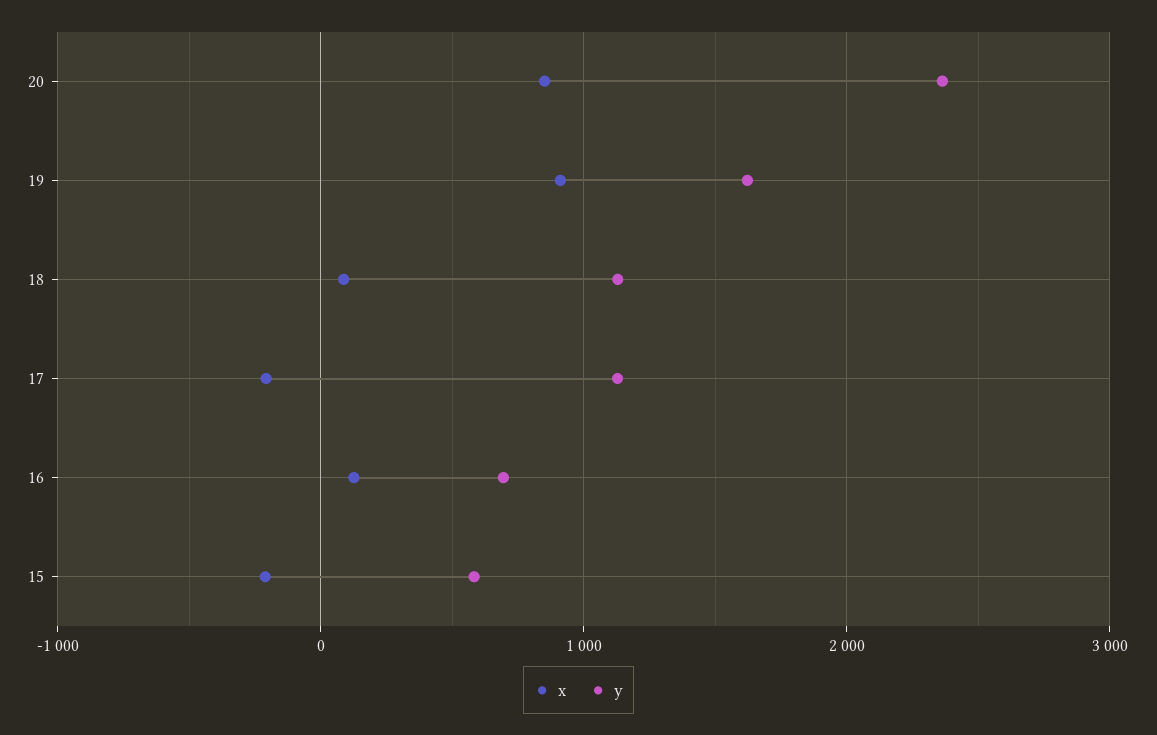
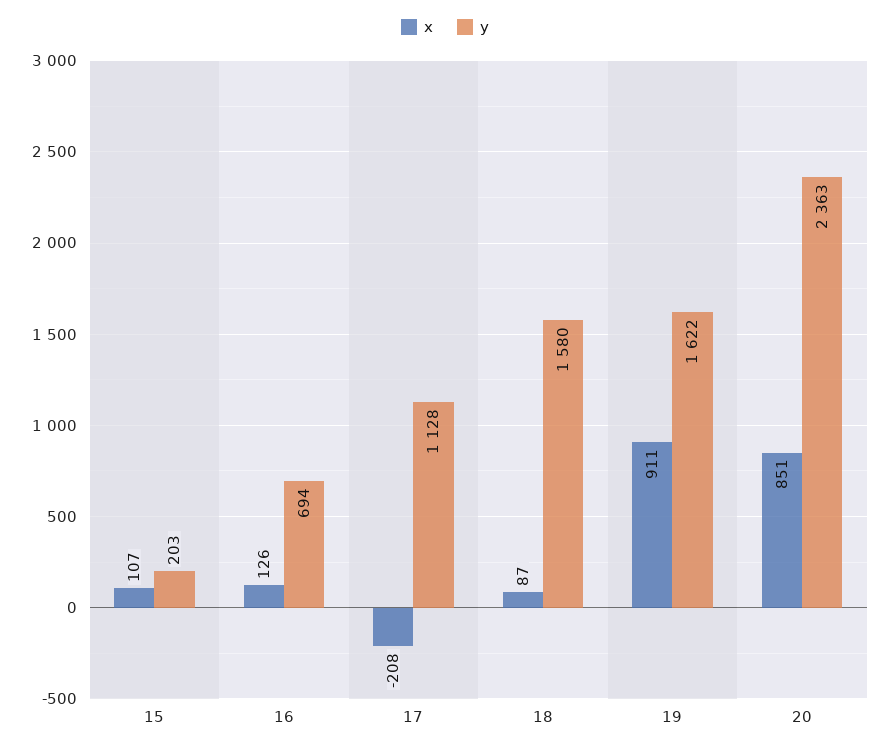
y, 18: 1100 -> 1580
x, 15: -200 -> 107
y, 15: 600 -> 203

